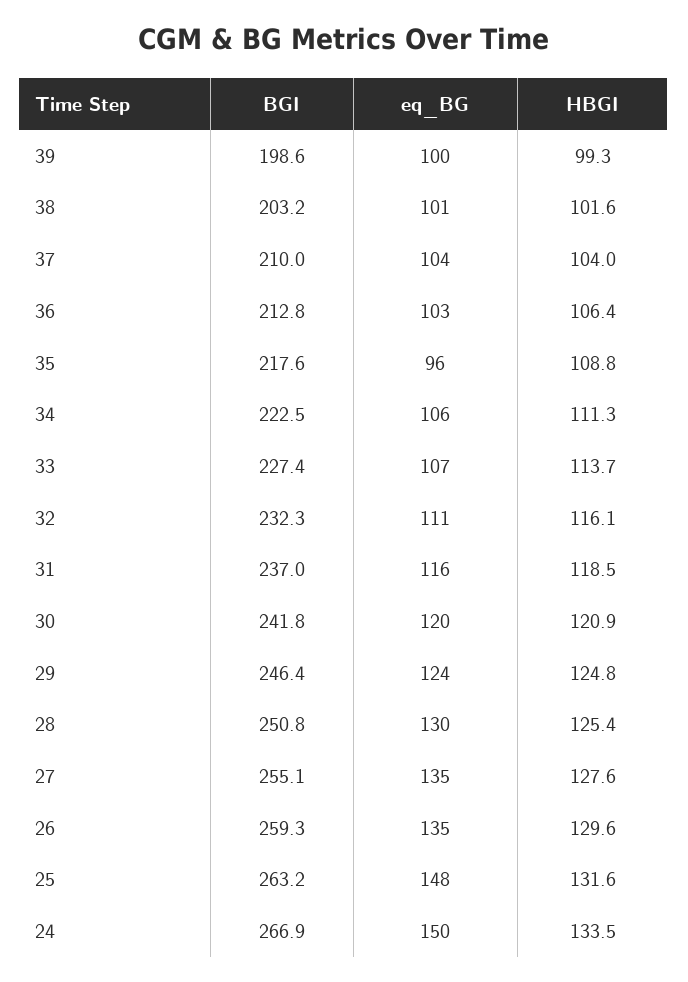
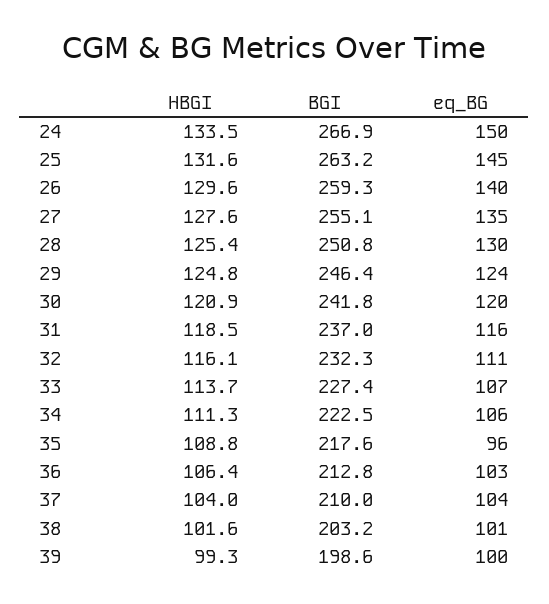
eq_BG, 26: 135 -> 140
eq_BG, 25: 148 -> 145

